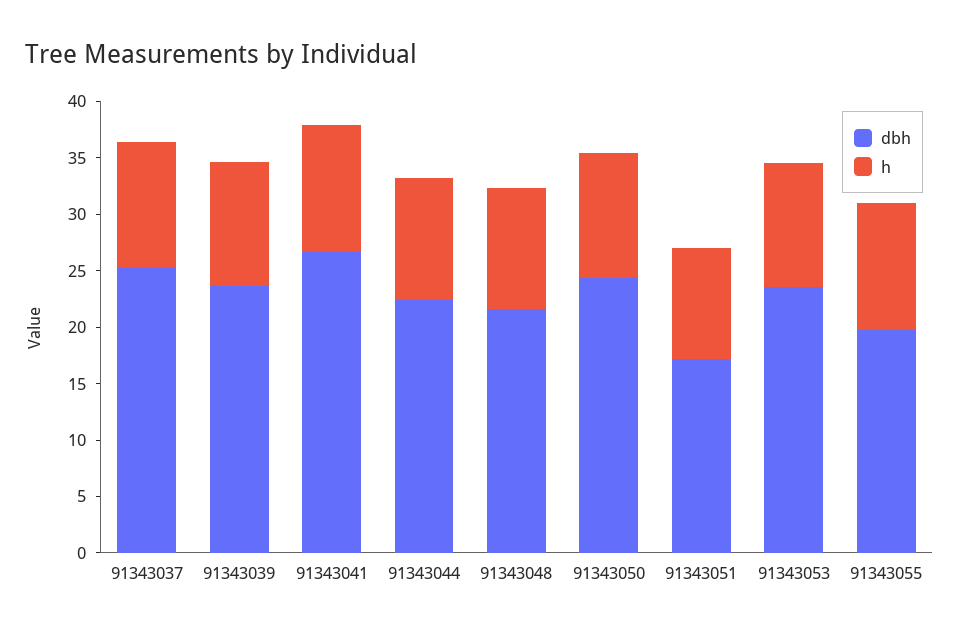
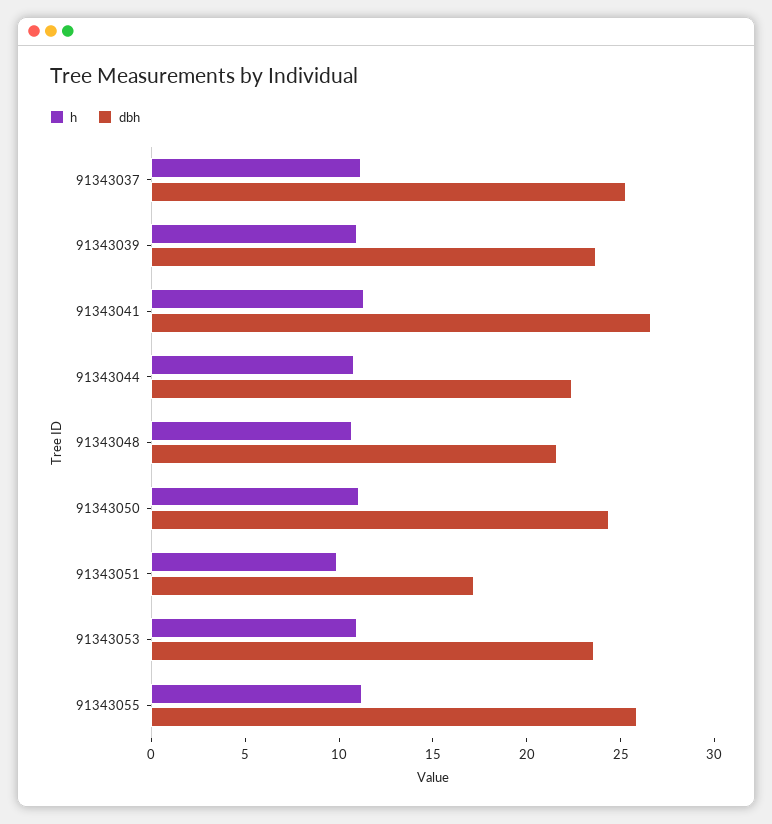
dbh, 91343055: 20 -> 26

